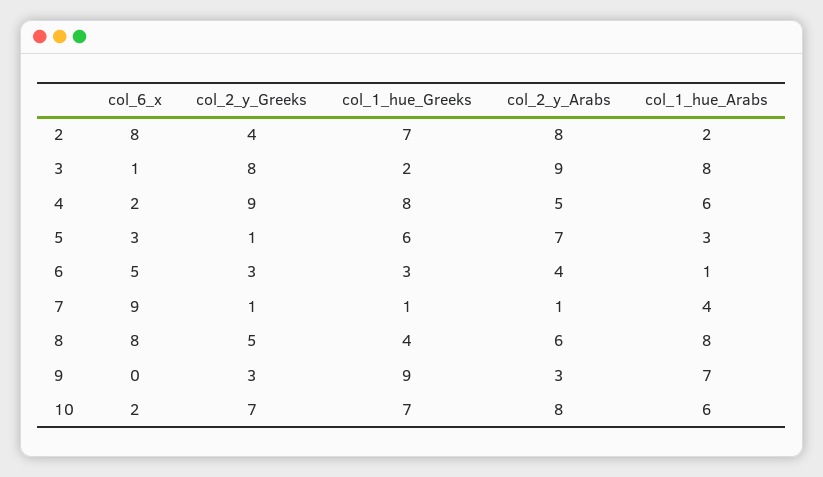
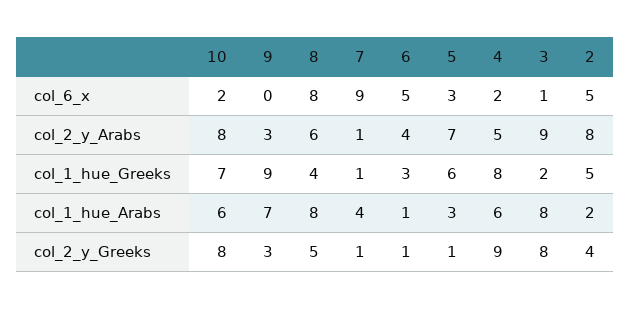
col_6_x, 2: 8 -> 5
col_1_hue_Greeks, 2: 7 -> 5
col_2_y_Greeks, 6: 3 -> 1
col_2_y_Greeks, 10: 7 -> 8

